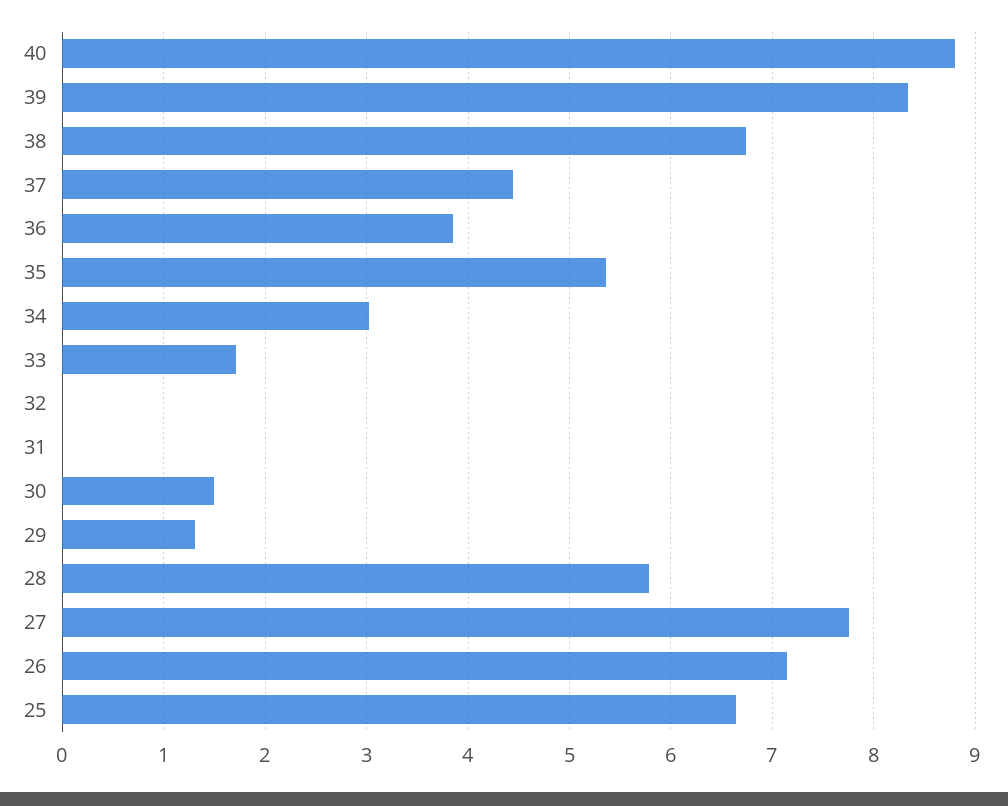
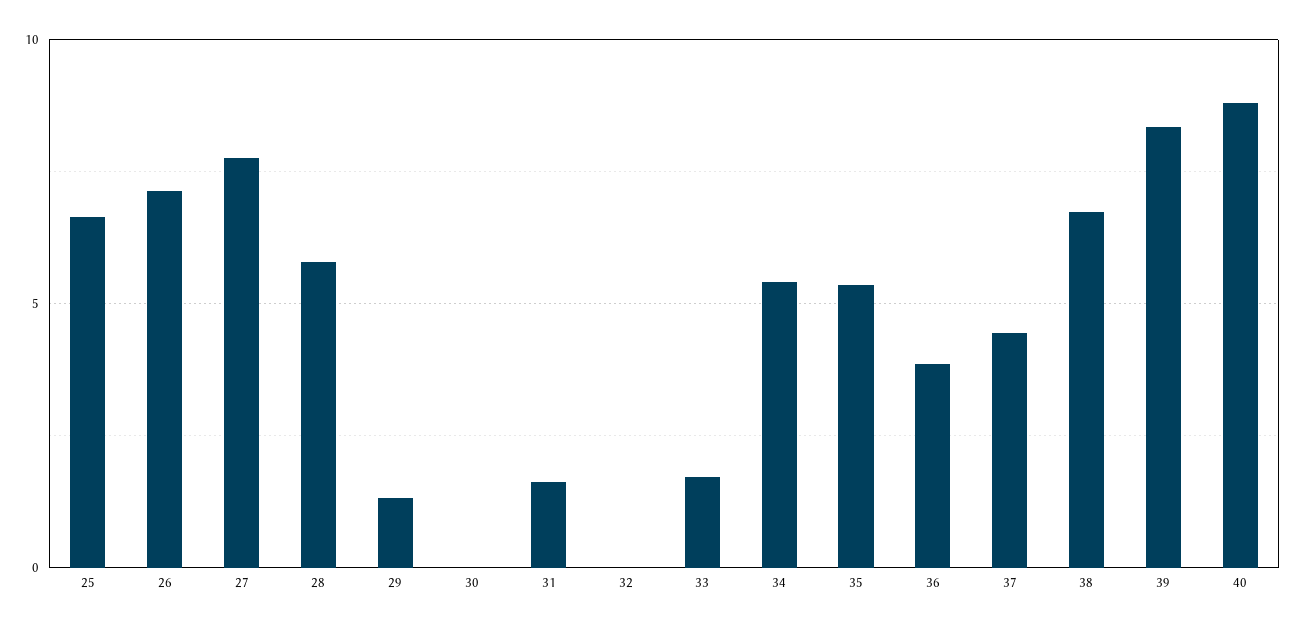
34: 3 -> 5.5
31: 0 -> 1.5
30: 1.5 -> 0

